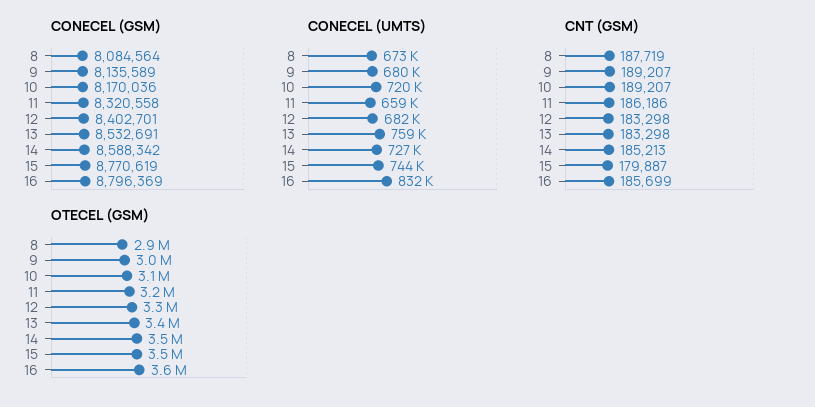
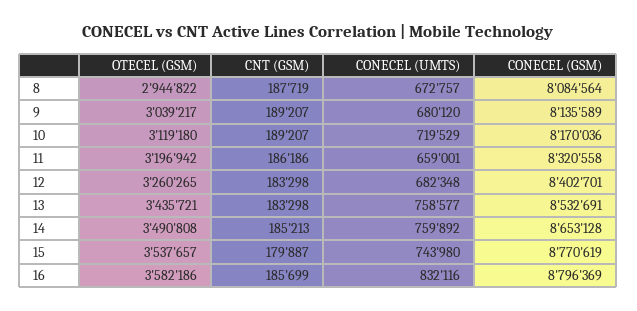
CONECEL (GSM), 14: 8588342 -> 8653128
CONECEL (UMTS), 14: 727000 -> 759892

